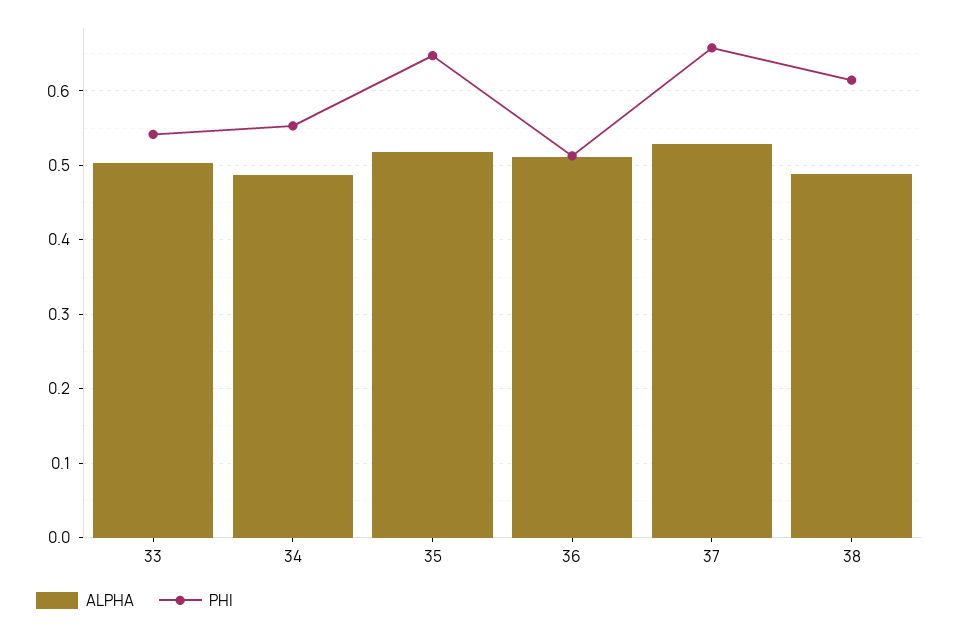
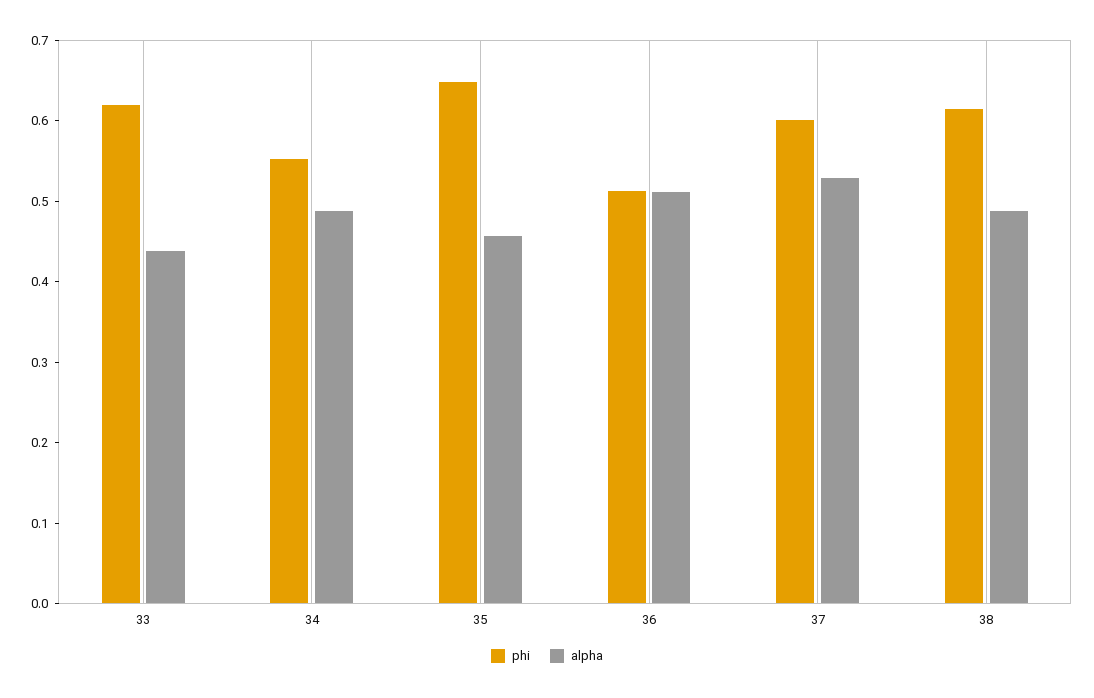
ALPHA, 33: 0.5 -> 0.44
PHI, 33: 0.54 -> 0.62
ALPHA, 35: 0.52 -> 0.46
PHI, 37: 0.66 -> 0.6

